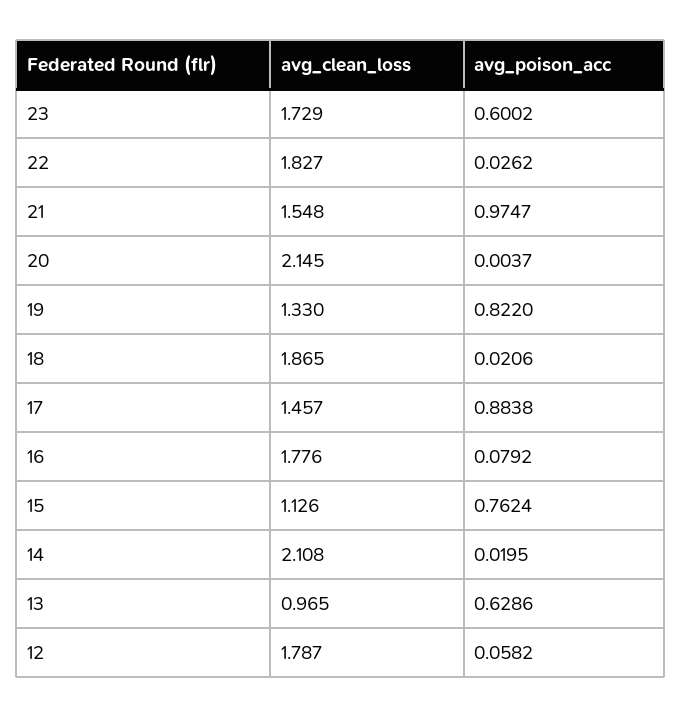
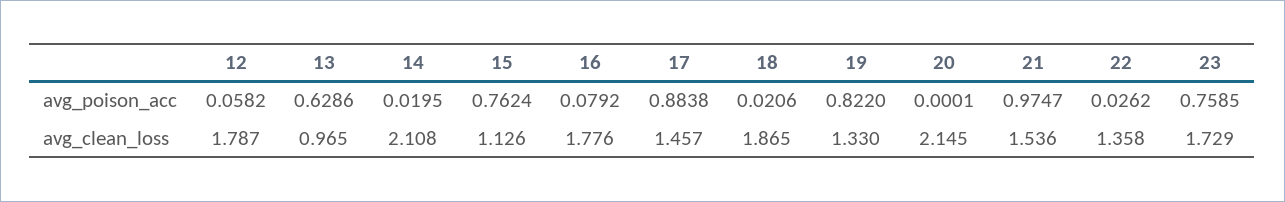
avg_poison_acc, 23: 0.6002 -> 0.7585
avg_clean_loss, 22: 1.827 -> 1.358
avg_clean_loss, 21: 1.548 -> 1.536
avg_poison_acc, 20: 0.0037 -> 0.0001

